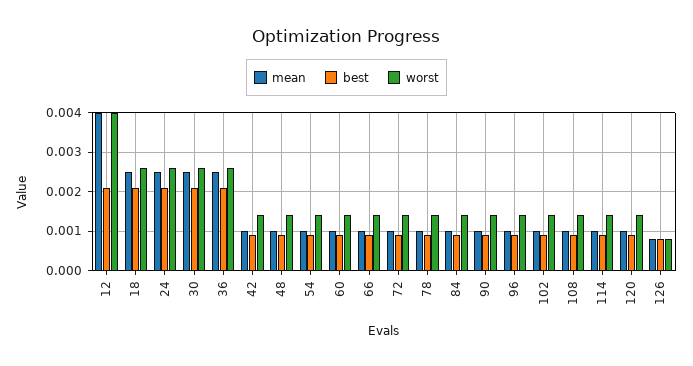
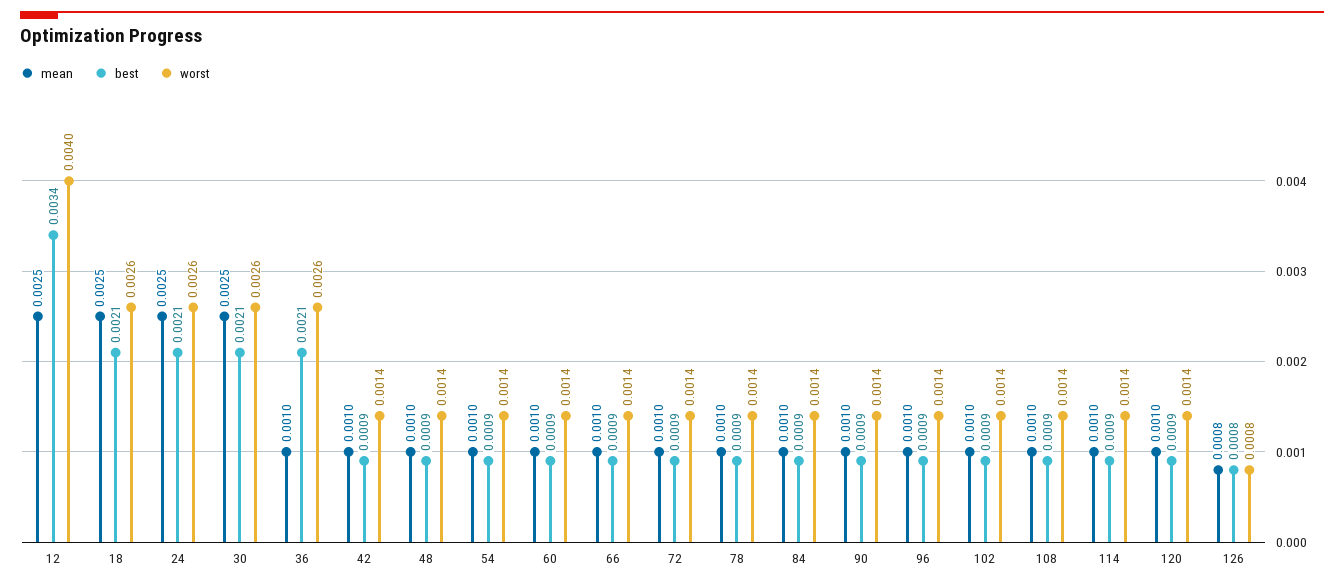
mean, 12: 0.004 -> 0.0025
best, 12: 0.002 -> 0.0034
mean, 36: 0.0025 -> 0.001

